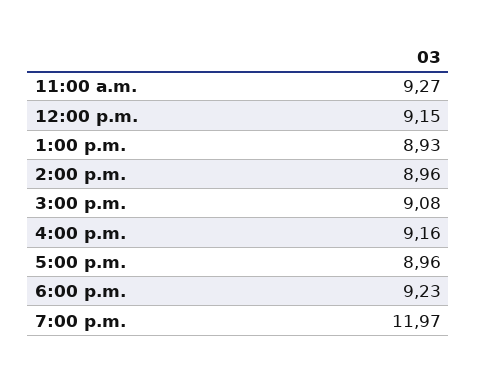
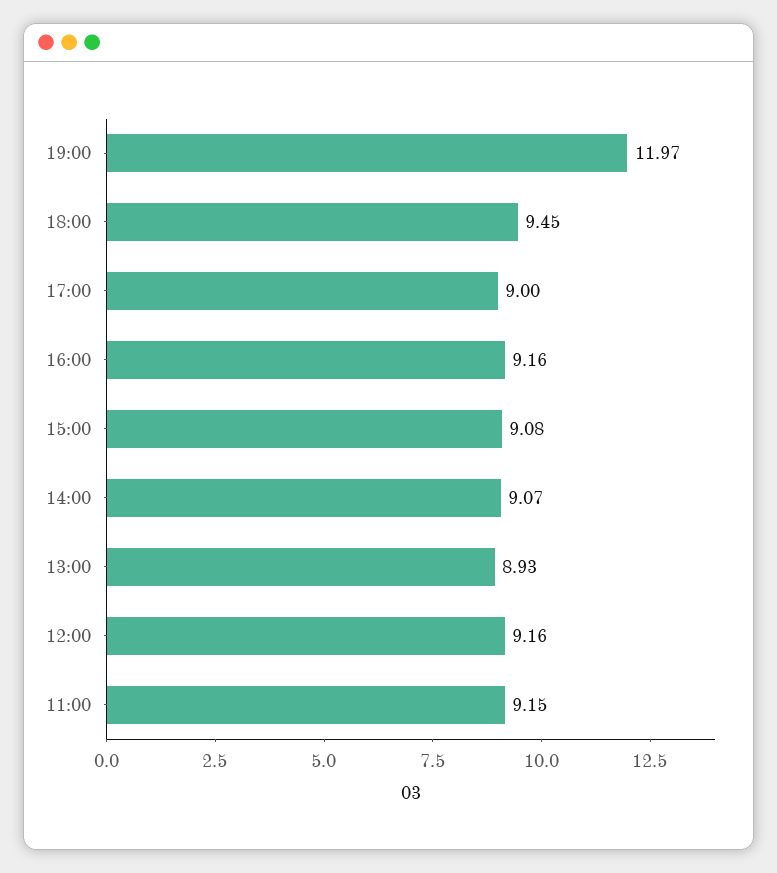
11:00 a.m.: 9.27 -> 9.15
12:00 p.m.: 9.15 -> 9.16
2:00 p.m.: 8.96 -> 9.07
5:00 p.m.: 8.96 -> 9
6:00 p.m.: 9.23 -> 9.45

